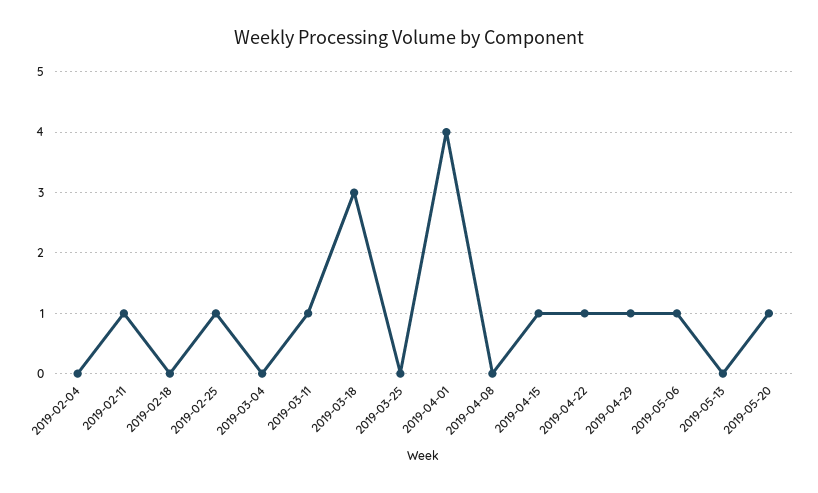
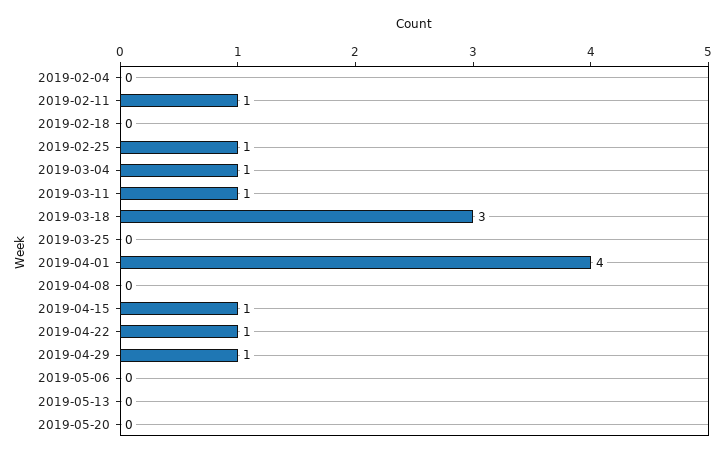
2019-03-04: 0 -> 1
2019-05-06: 1 -> 0
2019-05-20: 1 -> 0

